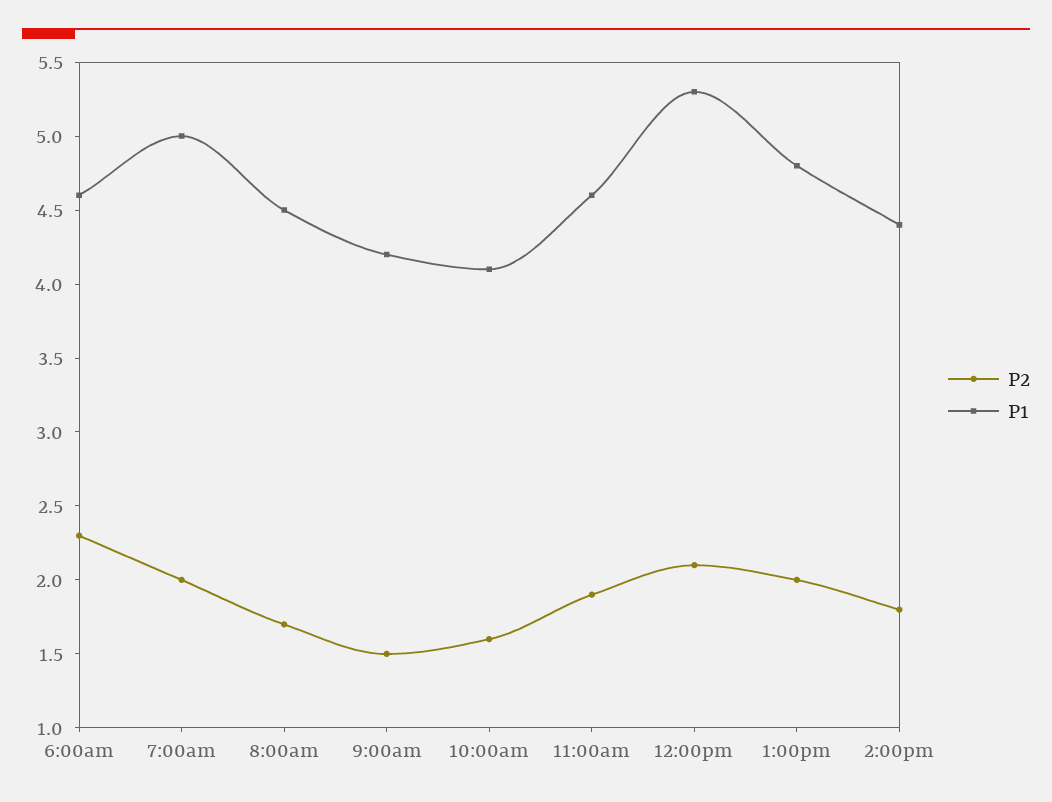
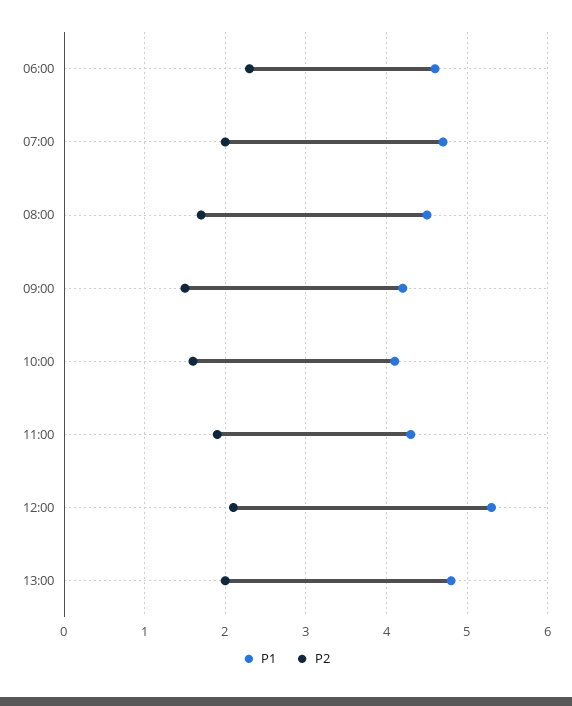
P1, 7:00am: 5 -> 4.7
P1, 11:00am: 4.6 -> 4.3
P2, 2:00pm: 1.8 -> none
P1, 2:00pm: 4.4 -> none

